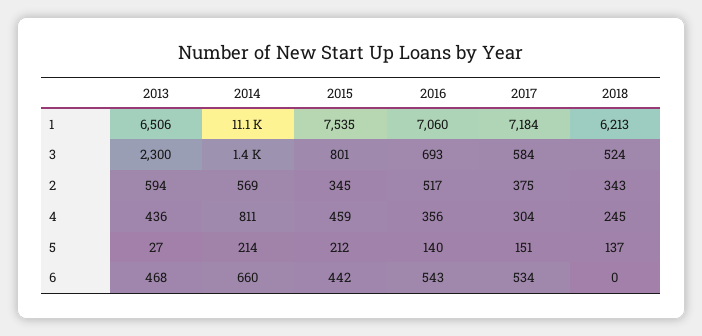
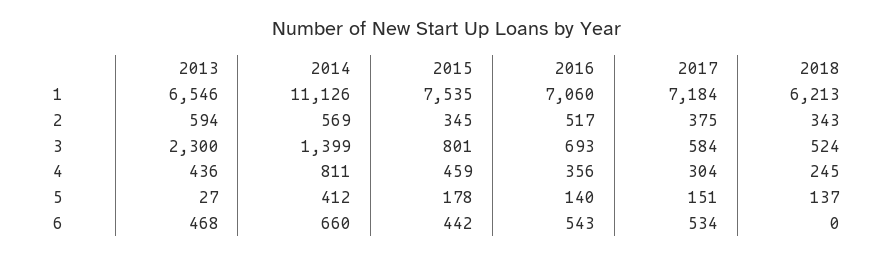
2013, 1: 6506 -> 6546
2014, 5: 214 -> 412
2015, 5: 212 -> 178

